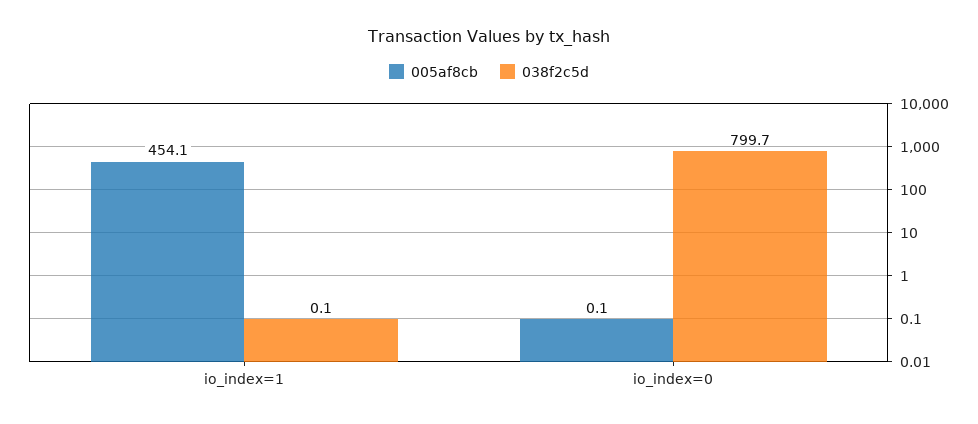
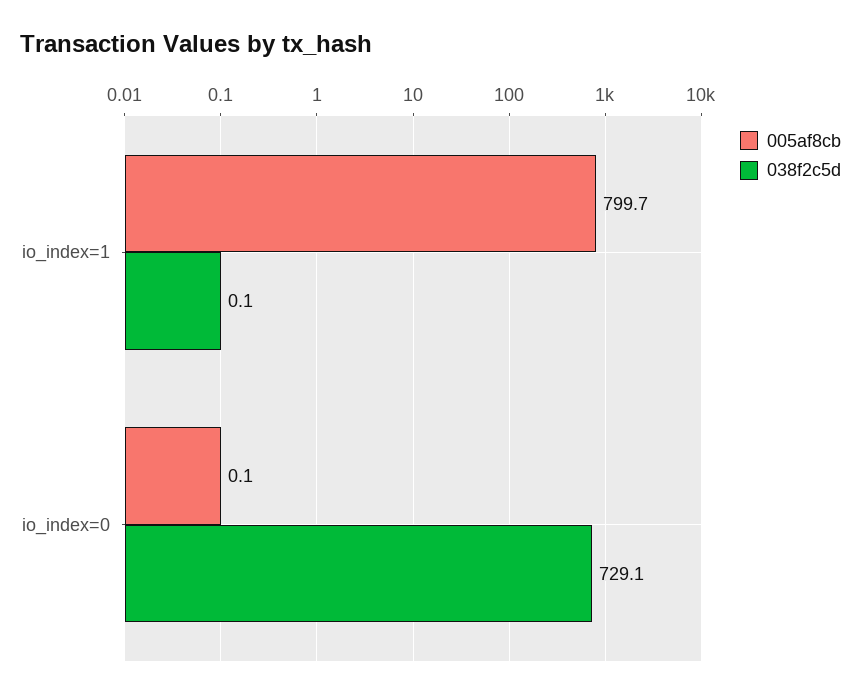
005af8cb, io_index=1: 454.1 -> 799.7
038f2c5d, io_index=0: 799.7 -> 729.1

